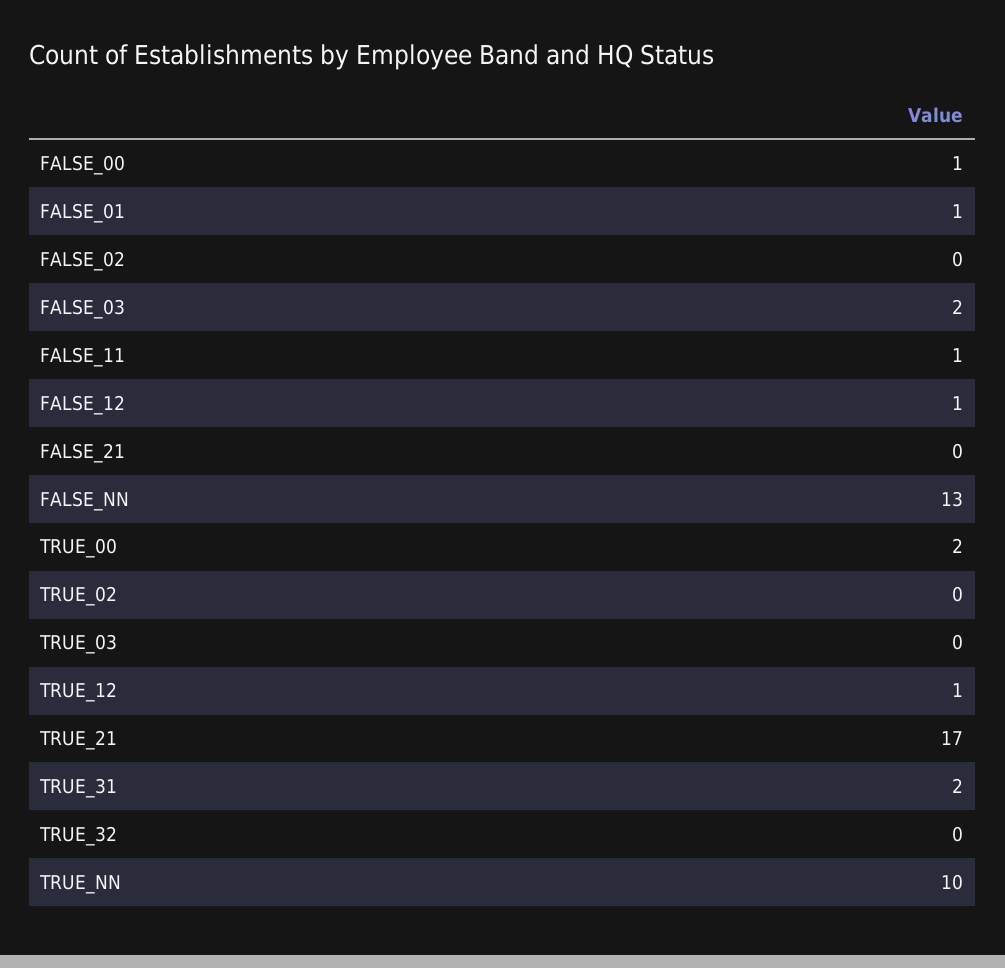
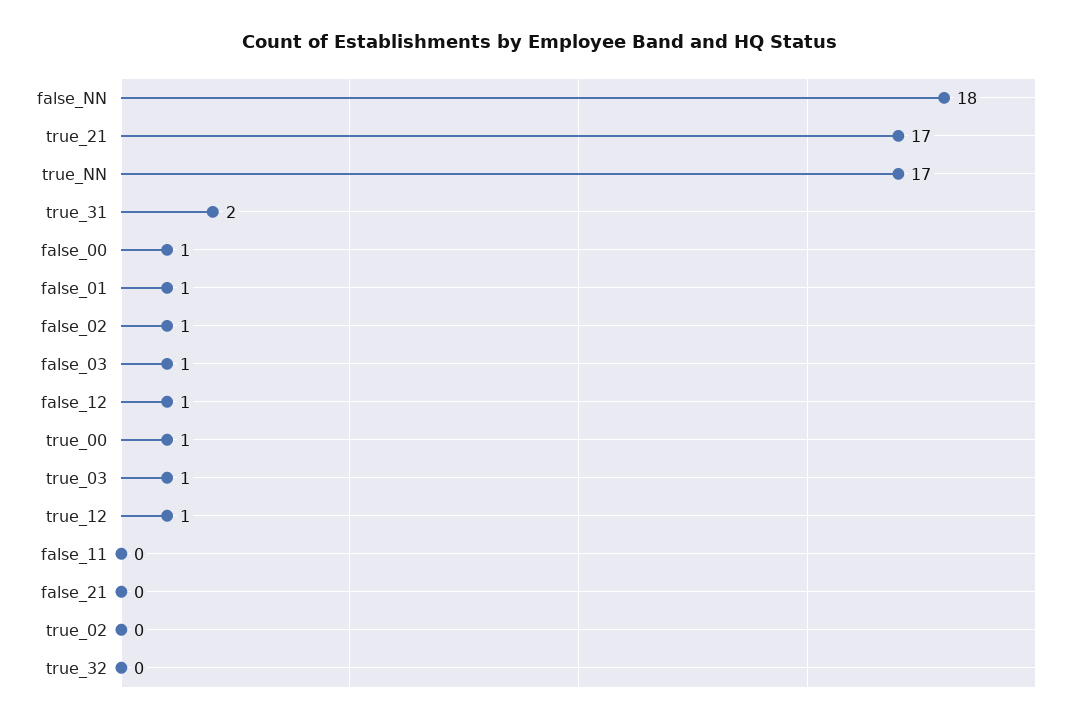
FALSE_02: 0 -> 1
FALSE_03: 2 -> 1
FALSE_11: 1 -> 0
FALSE_NN: 13 -> 18
TRUE_00: 2 -> 1
TRUE_03: 0 -> 1
TRUE_NN: 10 -> 17

